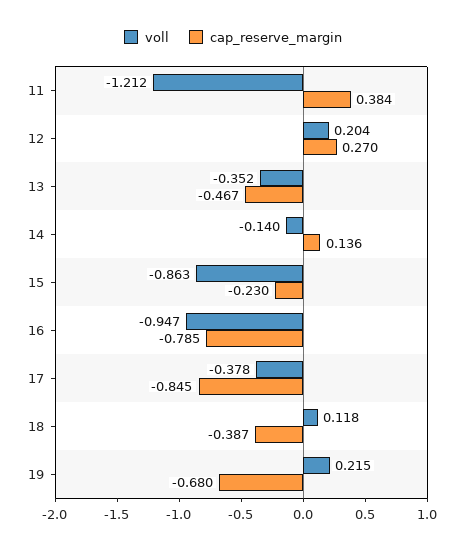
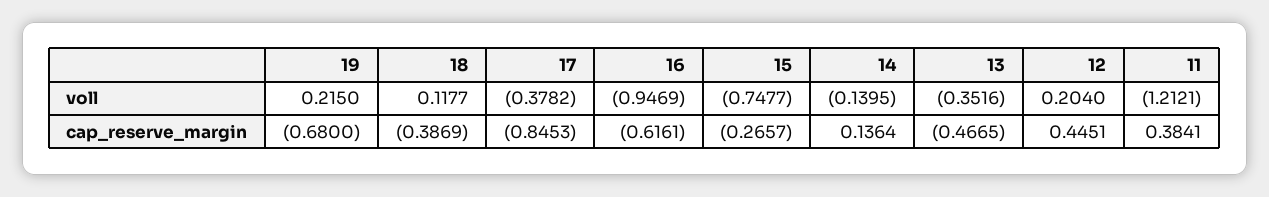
cap_reserve_margin, 12: 0.27 -> 0.4451
voll, 15: -0.863 -> -0.7477
cap_reserve_margin, 15: -0.23 -> -0.2657
cap_reserve_margin, 16: -0.785 -> -0.6161

